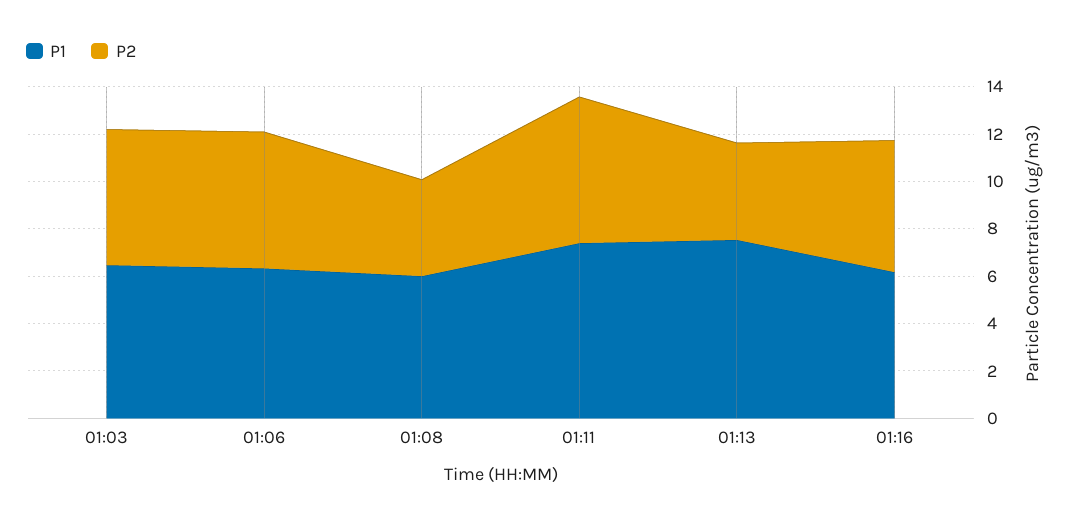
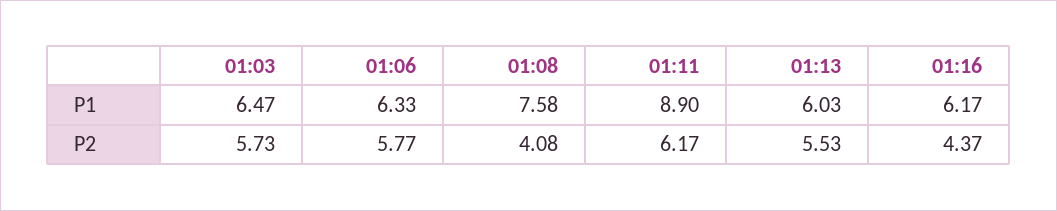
P1, 01:08: 6 -> 7.58
P1, 01:11: 7.5 -> 8.9
P1, 01:13: 7.5 -> 6.03
P2, 01:13: 4 -> 5.53
P2, 01:16: 5.5 -> 4.37

